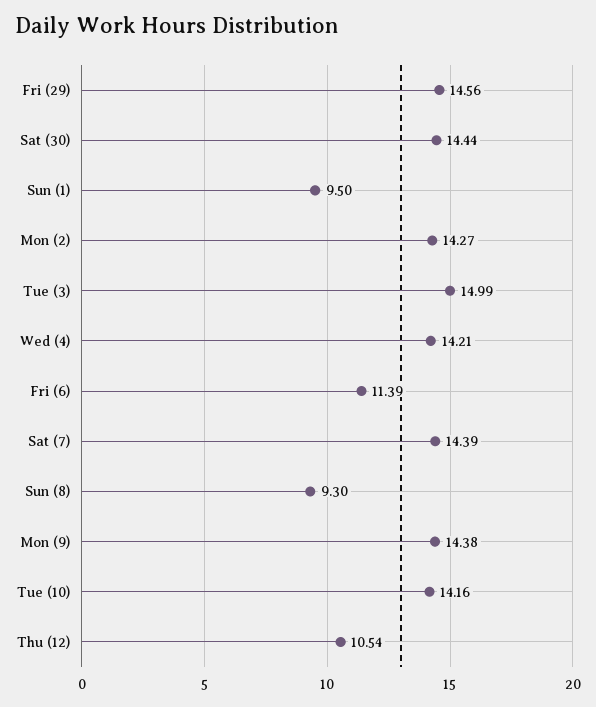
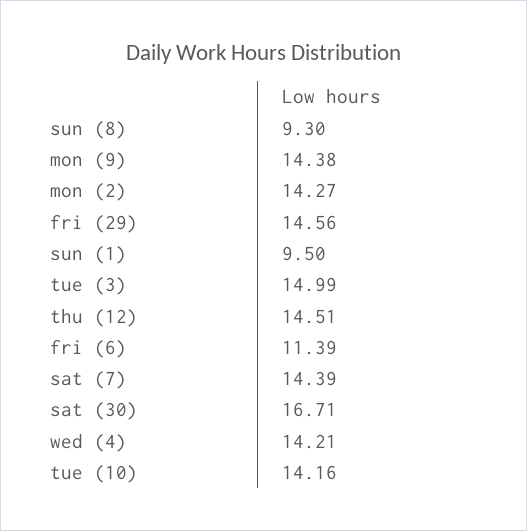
Sat (30): 14.44 -> 16.71
Thu (12): 10.54 -> 14.51

